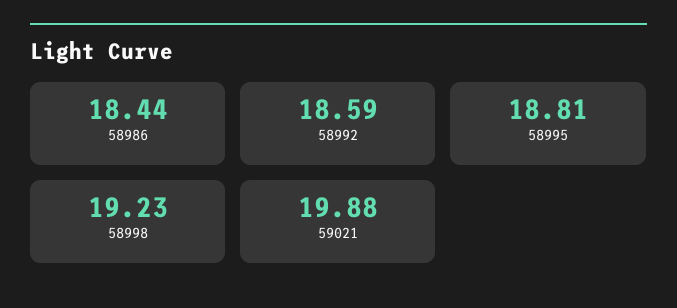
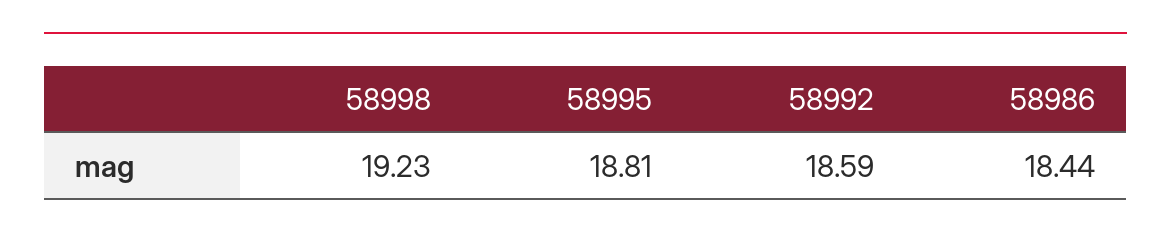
59021: 19.88 -> none

